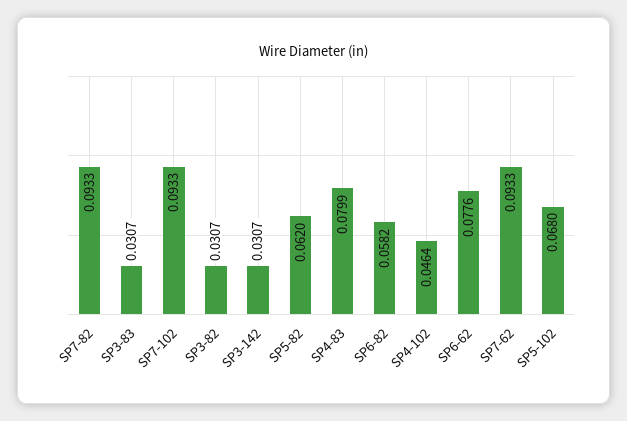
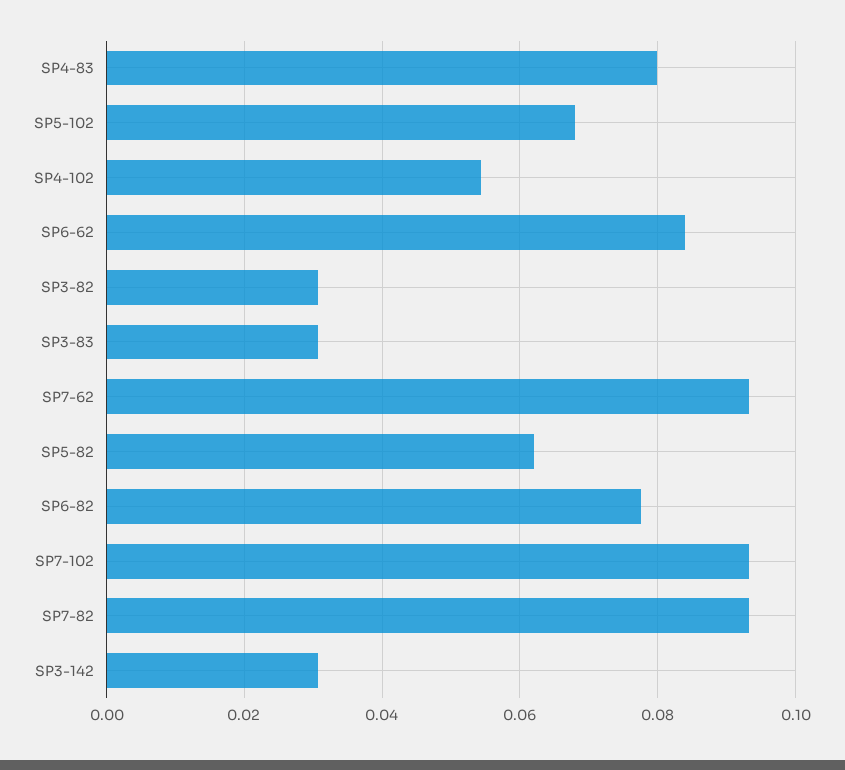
SP6-82: 0.0582 -> 0.078
SP4-102: 0.0464 -> 0.054
SP6-62: 0.0776 -> 0.084

